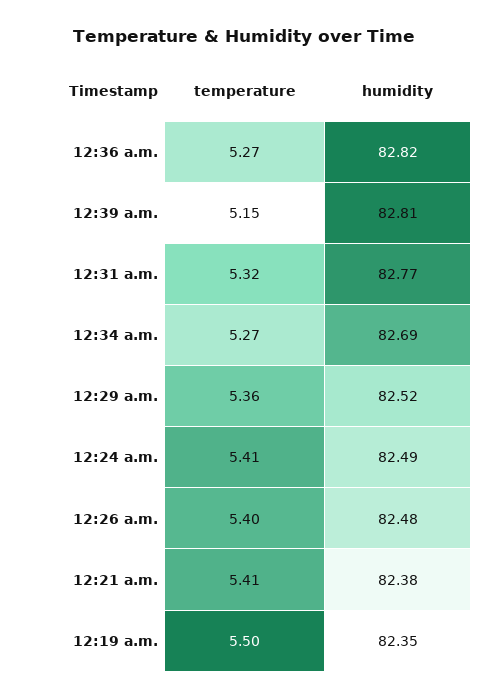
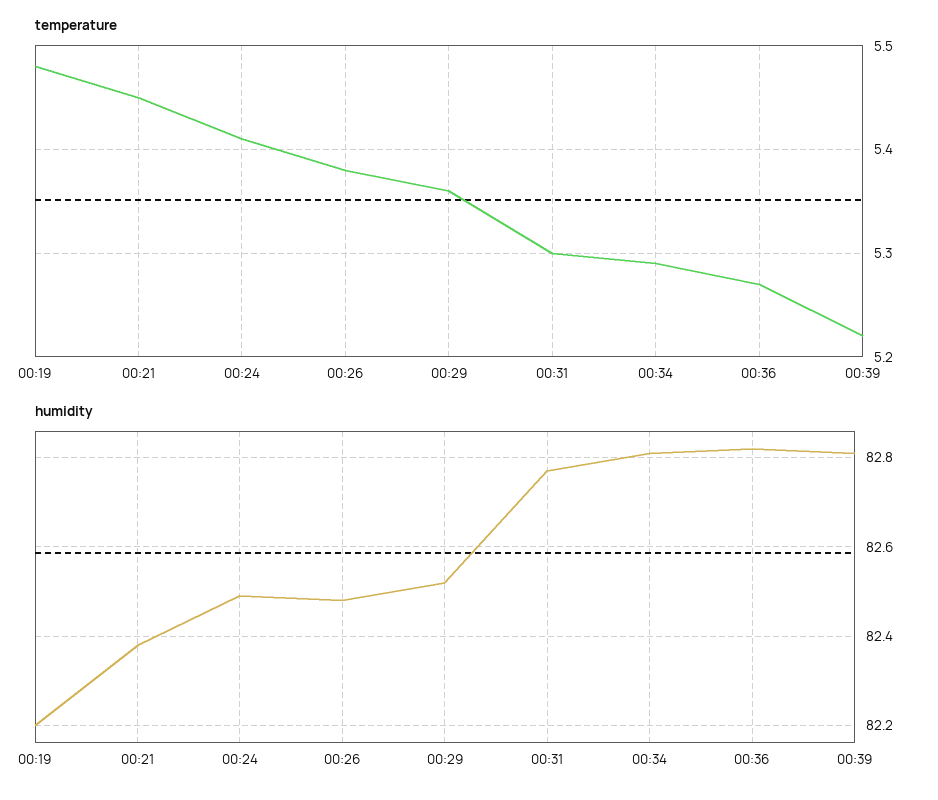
temperature, 12:39 a.m.: 5.15 -> 5.22
temperature, 12:31 a.m.: 5.32 -> 5.3
temperature, 12:34 a.m.: 5.27 -> 5.29
humidity, 12:34 a.m.: 82.69 -> 82.8
temperature, 12:26 a.m.: 5.4 -> 5.38
temperature, 12:21 a.m.: 5.41 -> 5.45
temperature, 12:19 a.m.: 5.5 -> 5.48
humidity, 12:19 a.m.: 82.35 -> 82.2

